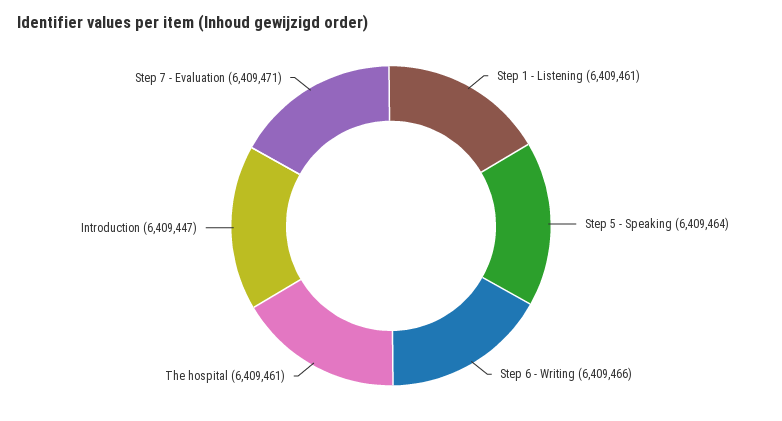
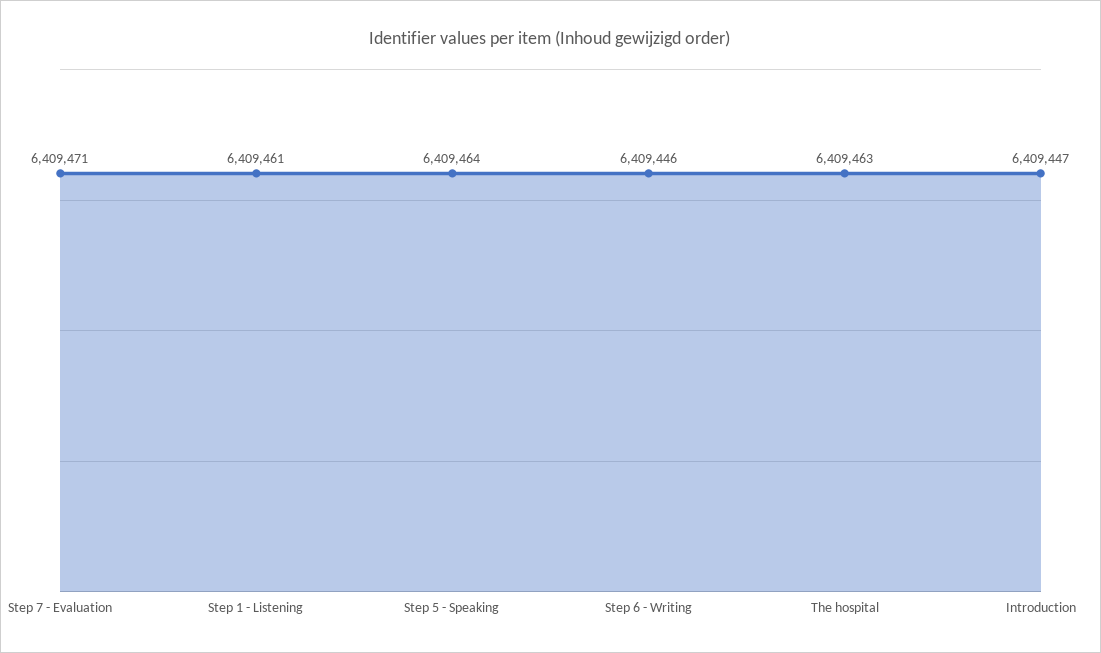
Step 6 - Writing: 6409466 -> 6409446
The hospital: 6409461 -> 6409463

